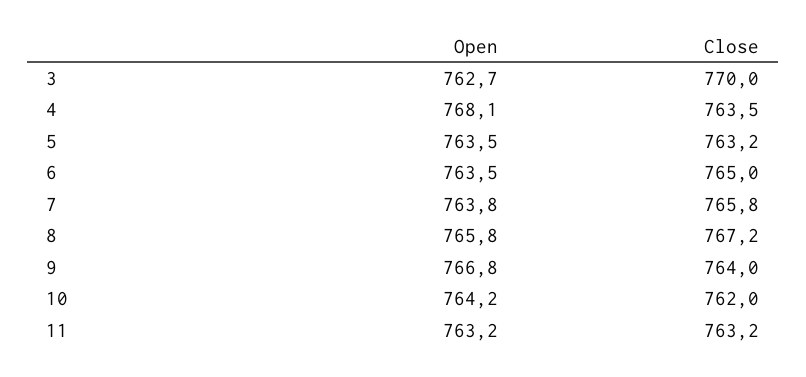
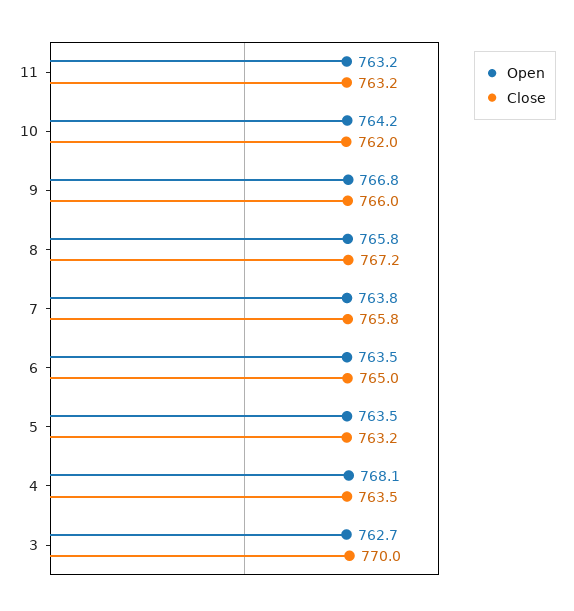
Close, 9: 764 -> 766

